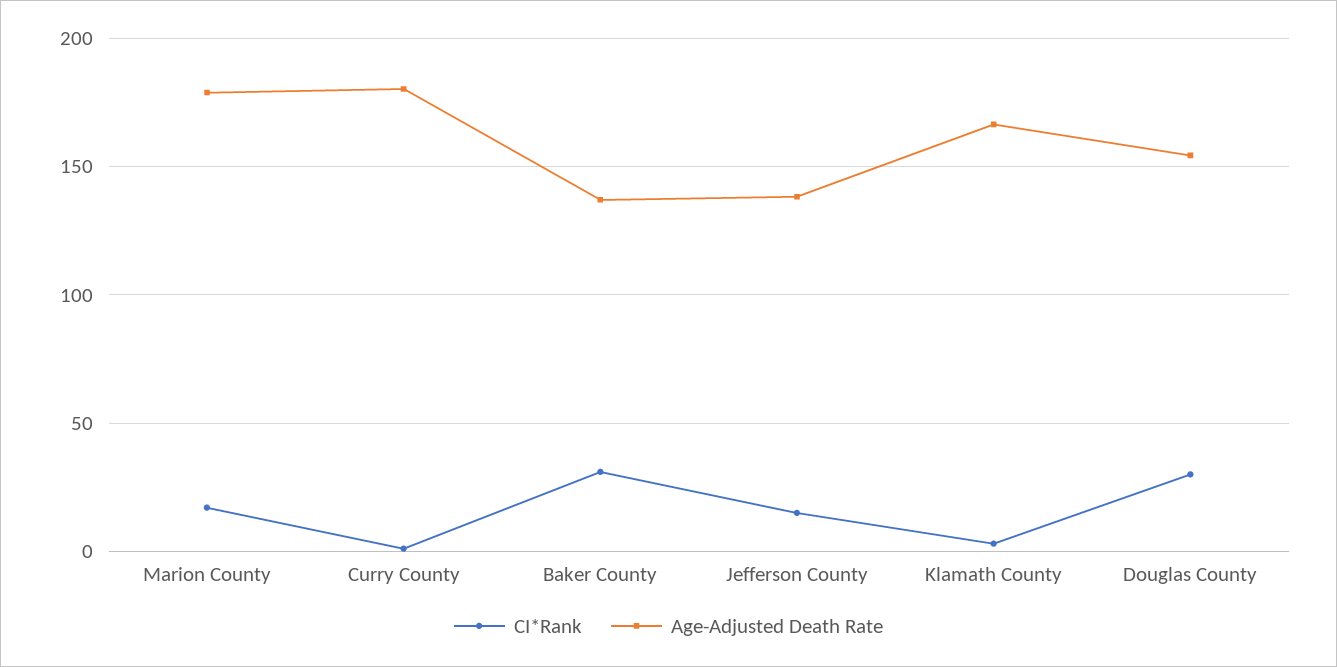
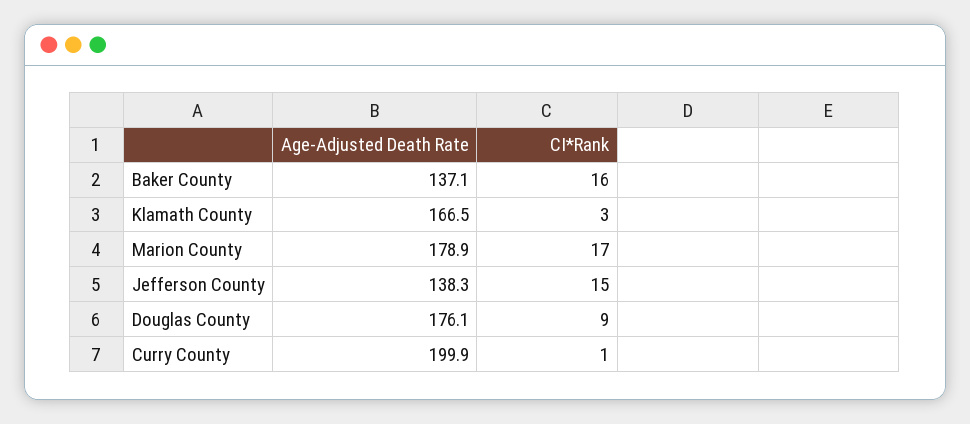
Age-Adjusted Death Rate, Curry County: 180 -> 199.9
CI*Rank, Baker County: 30 -> 16
CI*Rank, Douglas County: 30 -> 9
Age-Adjusted Death Rate, Douglas County: 155 -> 176.1

